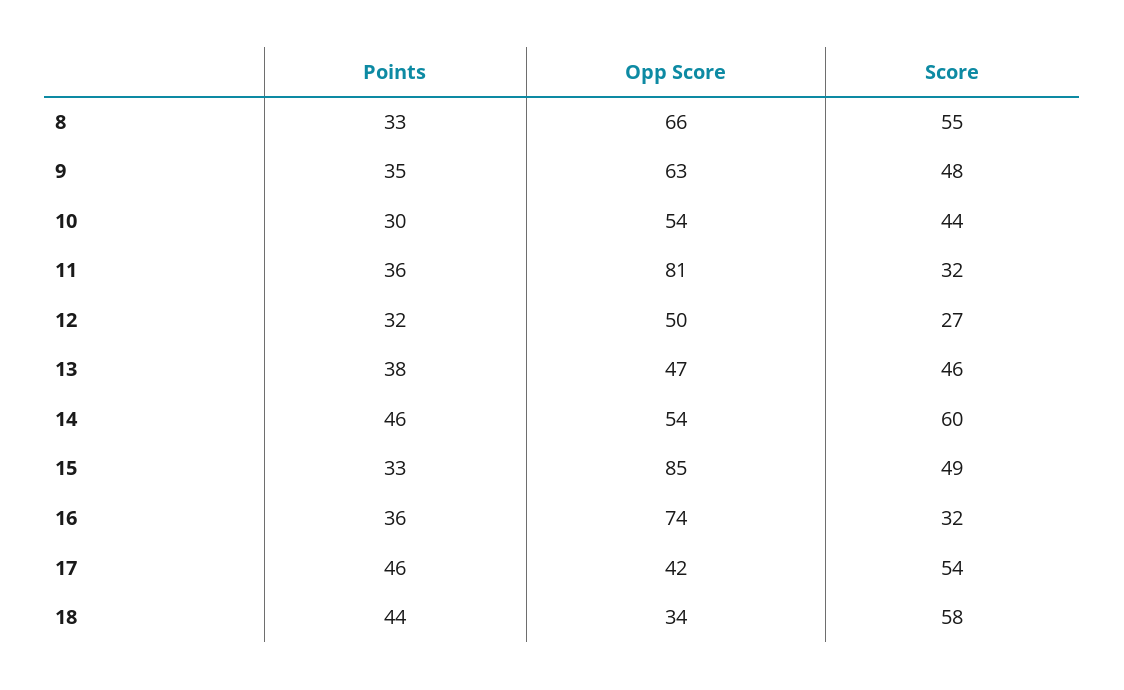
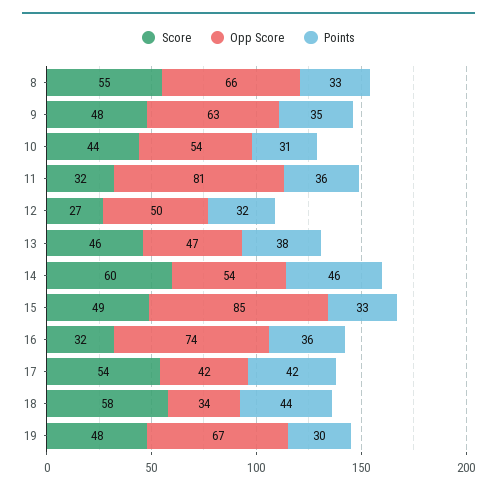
Points, 10: 30 -> 31
Points, 17: 46 -> 42
Score, 19: none -> 48
Opp Score, 19: none -> 67
Points, 19: none -> 30

